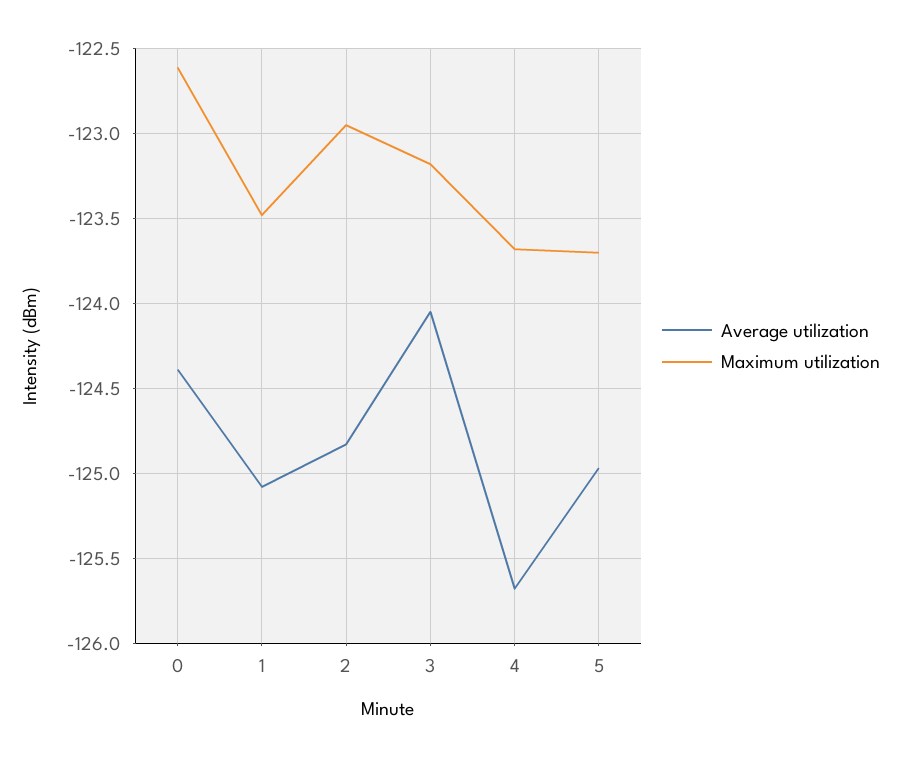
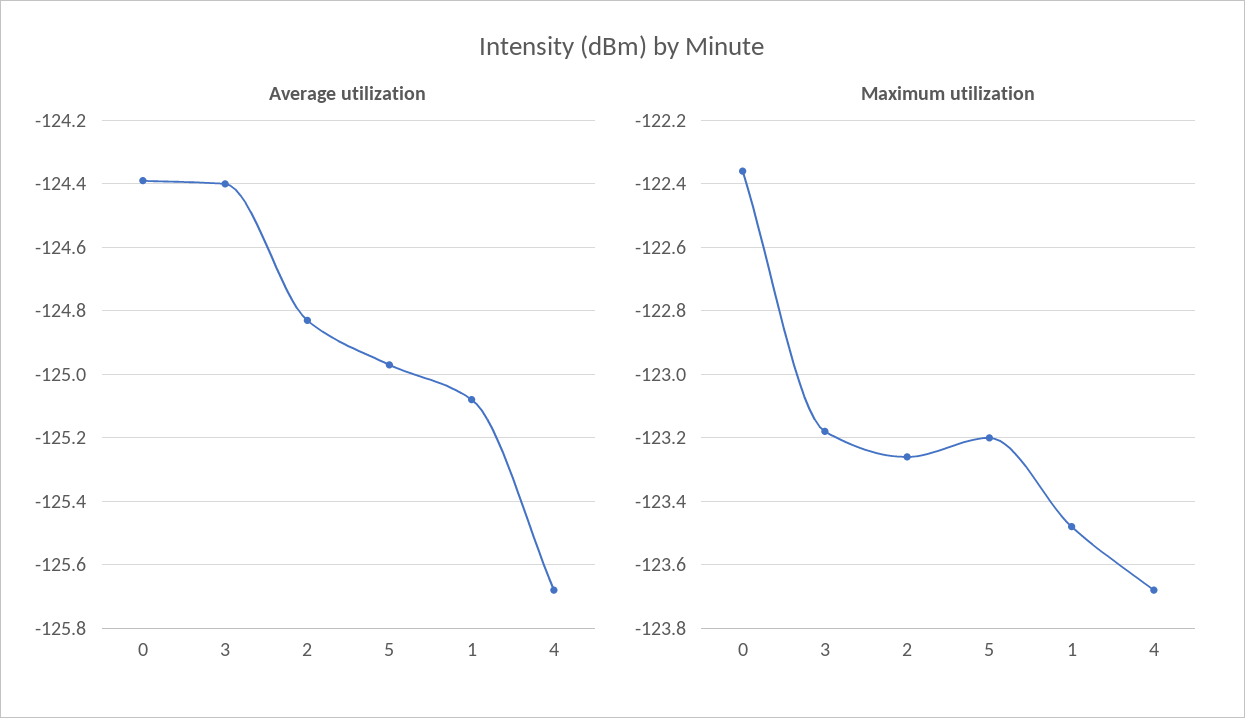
Maximum utilization, 0: -122.6 -> -122.35
Maximum utilization, 2: -122.95 -> -123.25
Average utilization, 3: -124.05 -> -124.4
Maximum utilization, 5: -123.7 -> -123.2

